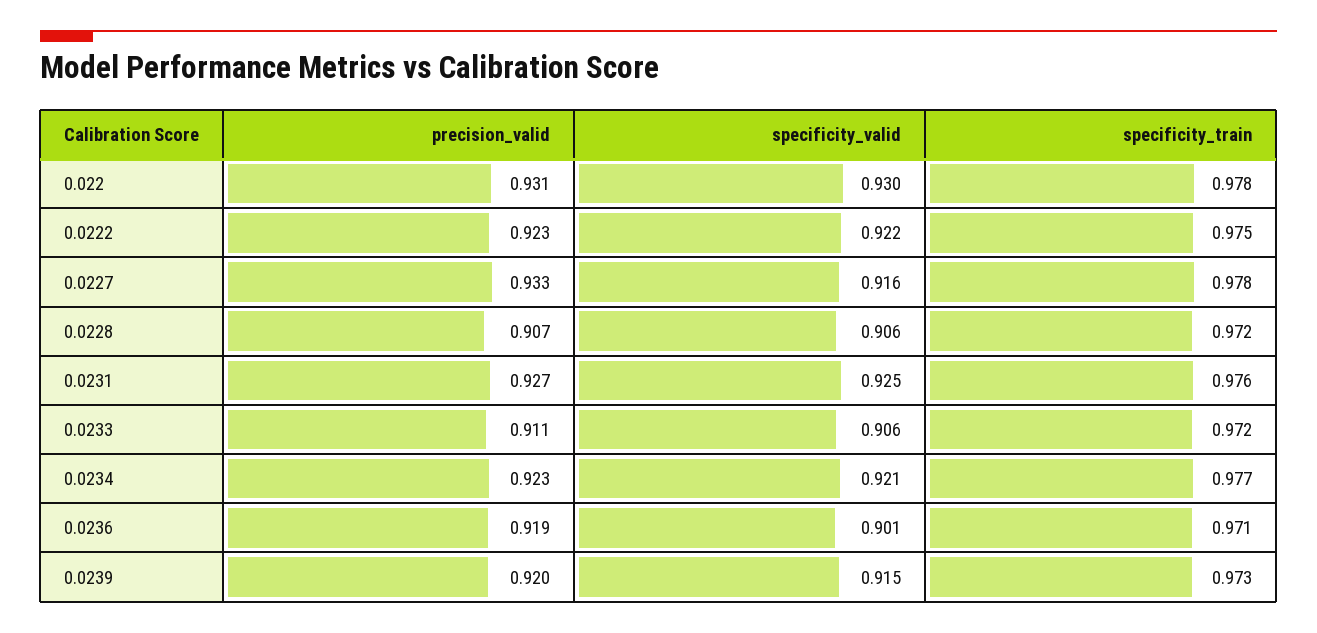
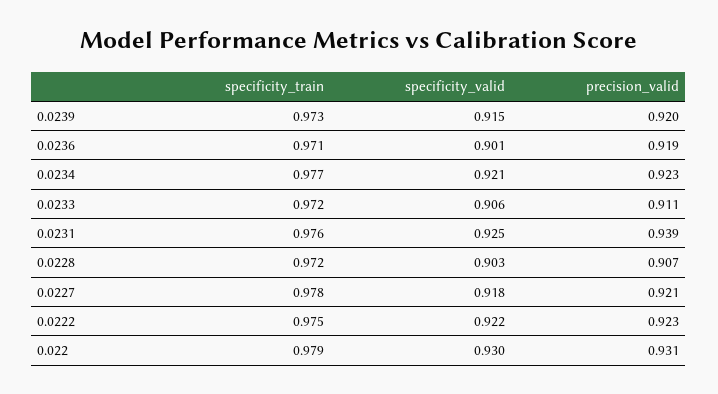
specificity_train, 0.022: 0.978 -> 0.979
precision_valid, 0.0227: 0.933 -> 0.921
specificity_valid, 0.0227: 0.916 -> 0.918
specificity_valid, 0.0228: 0.906 -> 0.903
precision_valid, 0.0231: 0.927 -> 0.939

